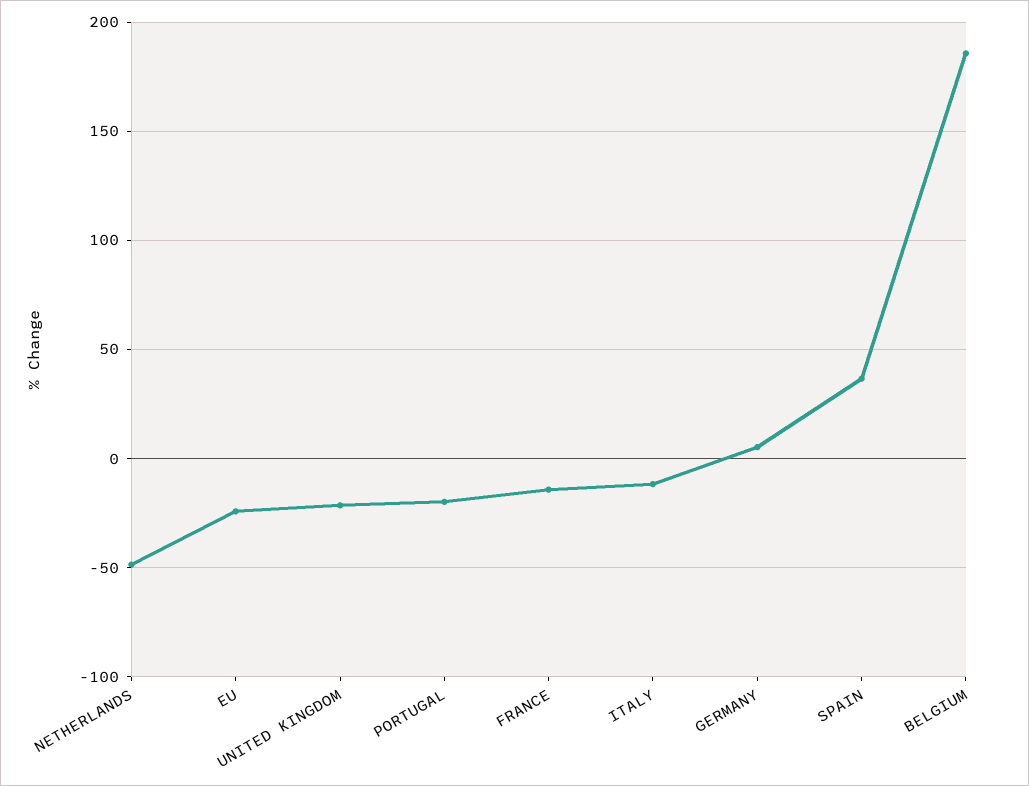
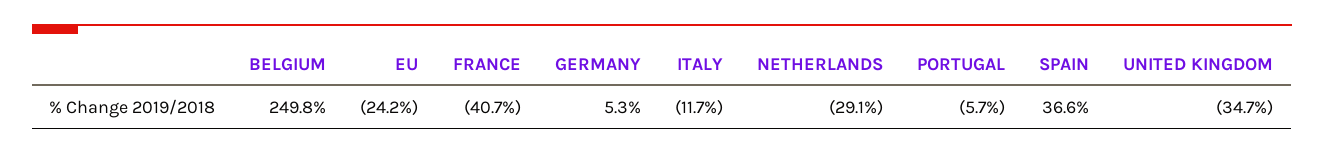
NETHERLANDS: -50 -> -29.1
UNITED KINGDOM: -20 -> -34.7
PORTUGAL: -20 -> -5.7
FRANCE: -15 -> -40.7
BELGIUM: 185 -> 249.8

